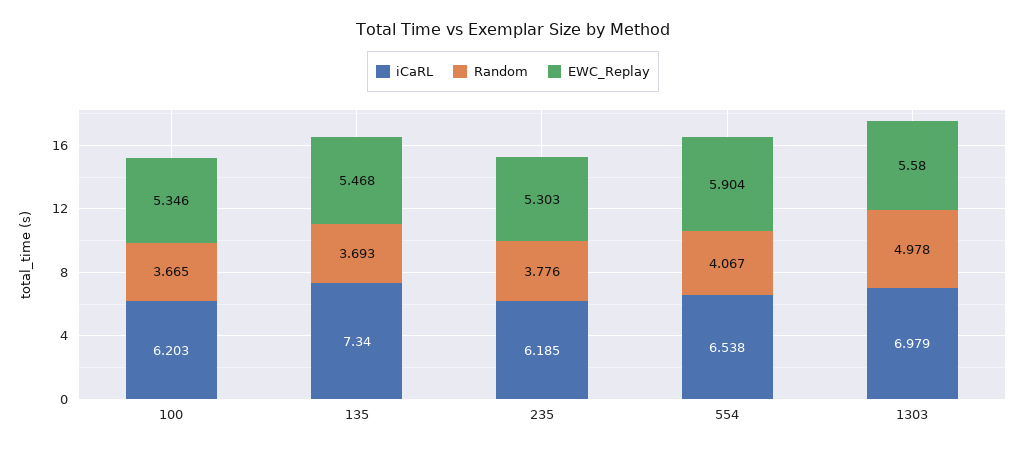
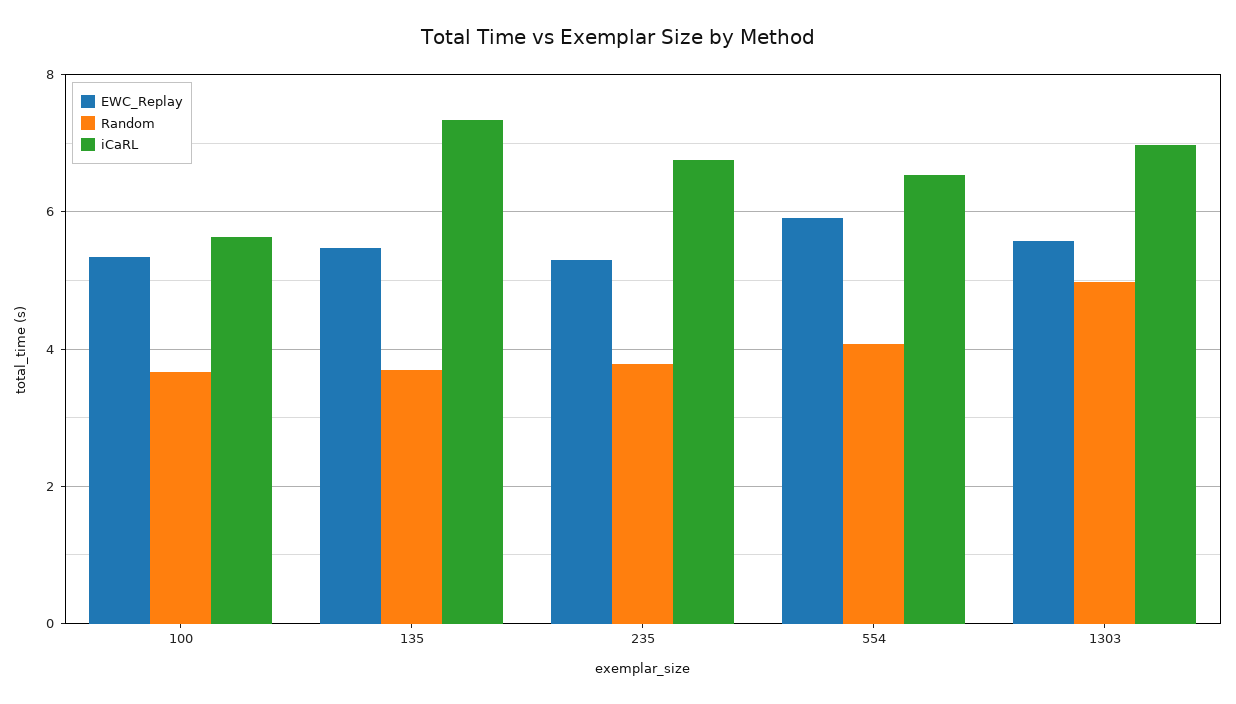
iCaRL, 100: 6.203 -> 5.6
iCaRL, 235: 6.185 -> 6.8

